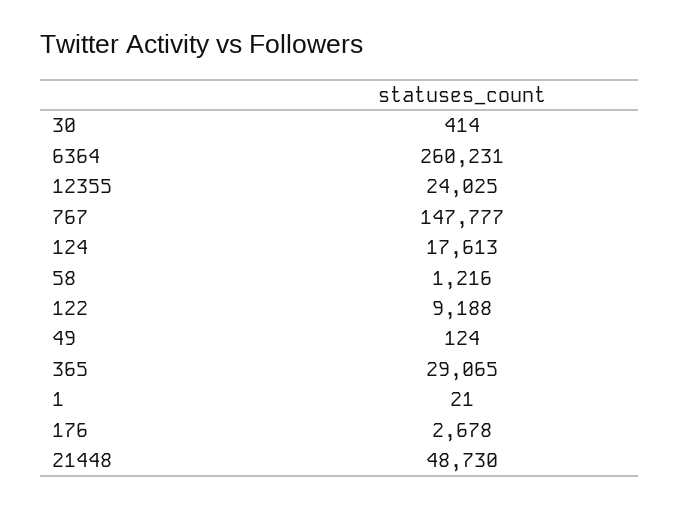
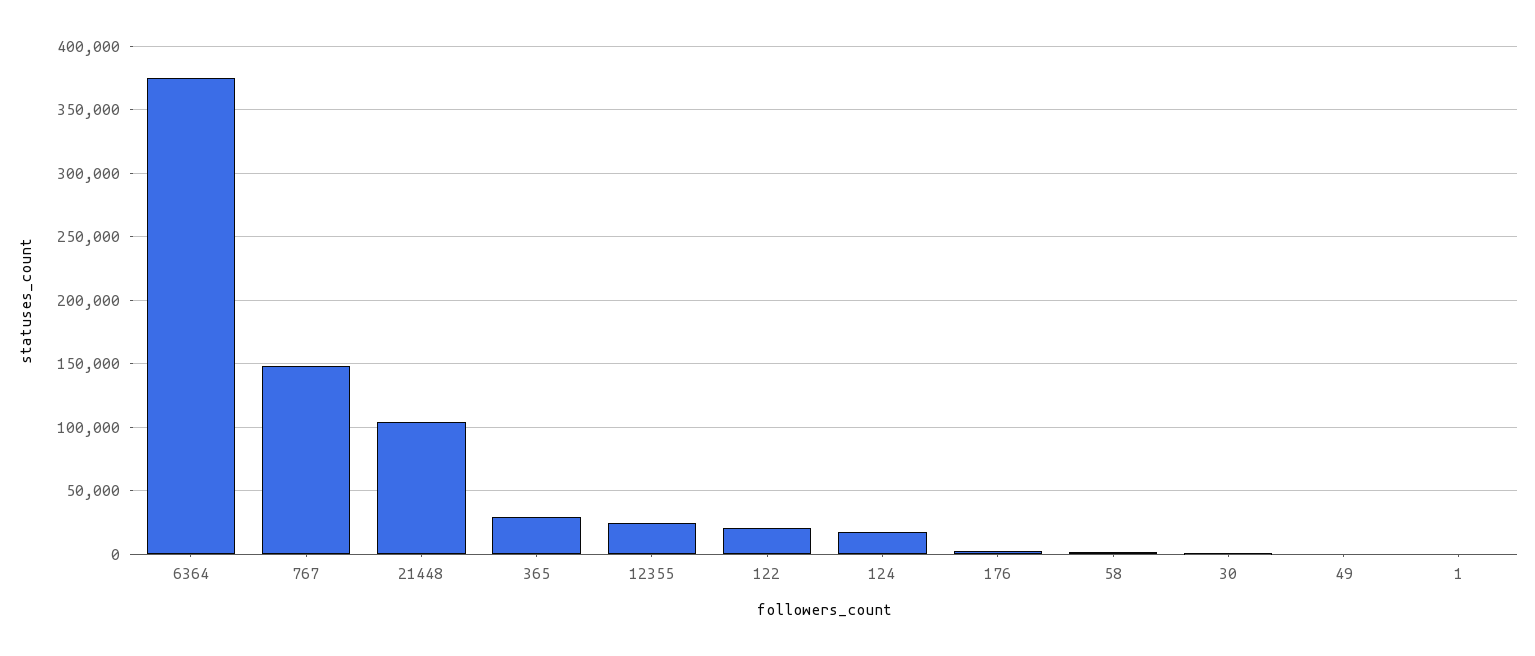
6364: 260231 -> 375000
122: 9188 -> 20000
21448: 48730 -> 105000

